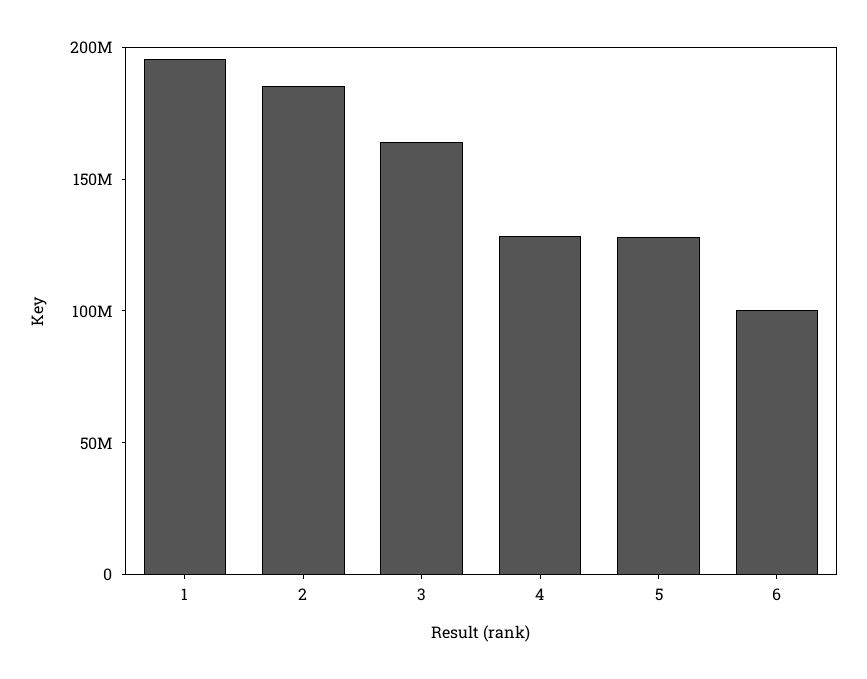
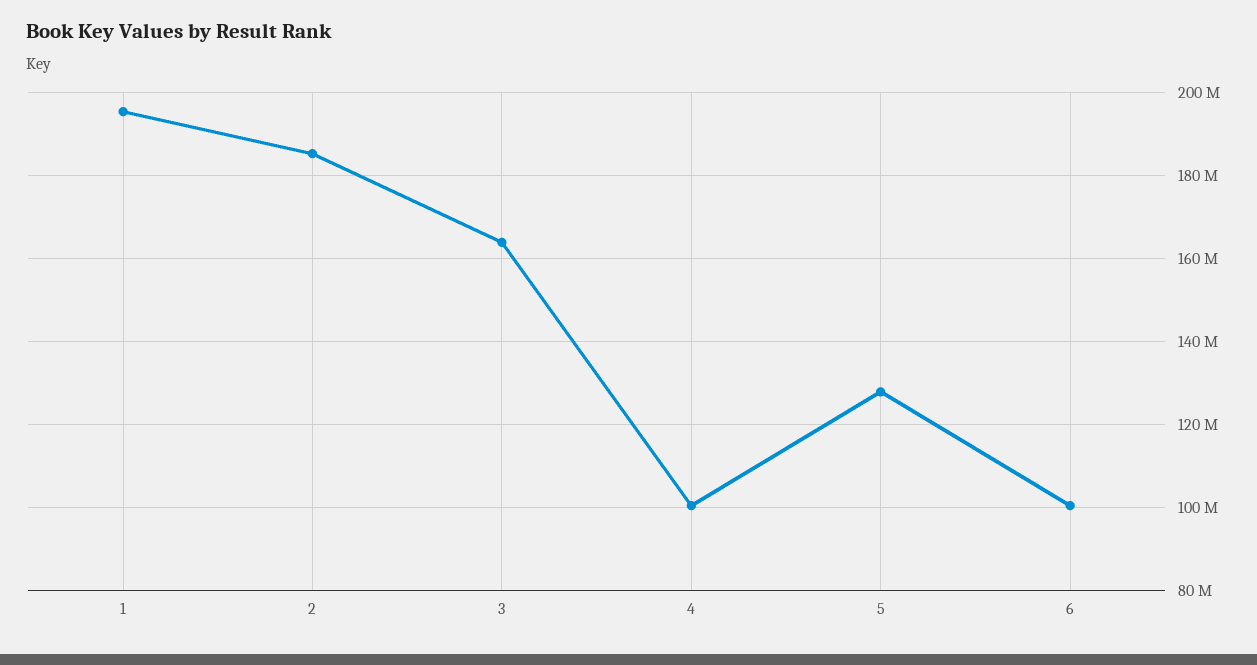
4: 130000000 -> 100000000

